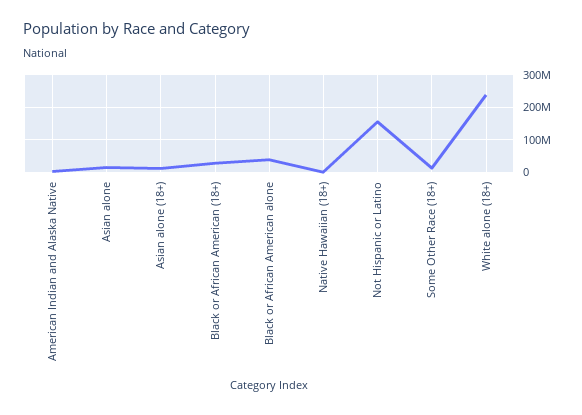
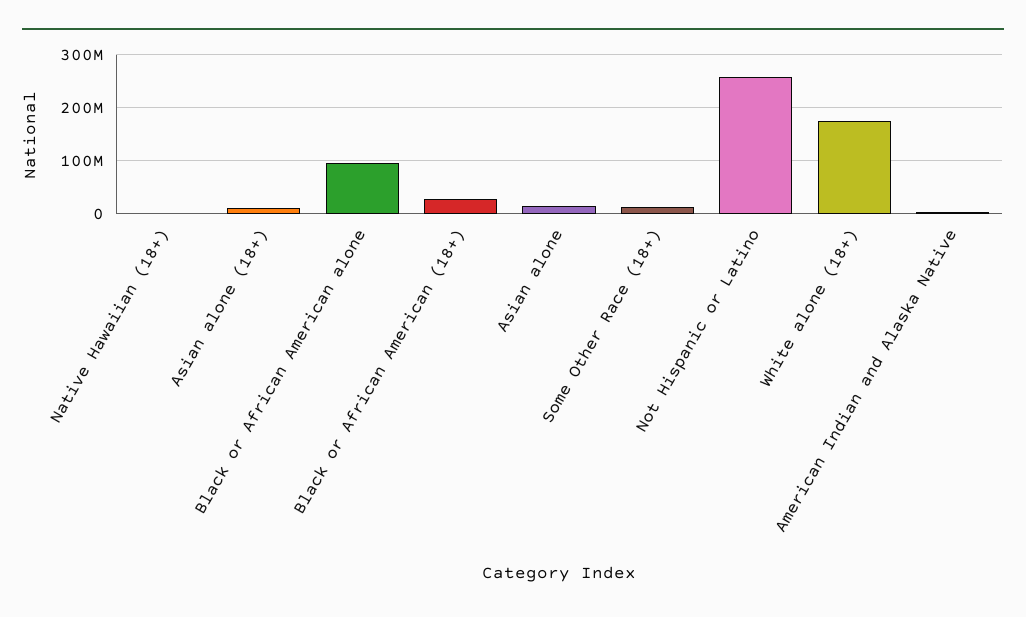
Black or African American alone: 40000000 -> 100000000
Not Hispanic or Latino: 160000000 -> 260000000
White alone (18+): 240000000 -> 180000000

